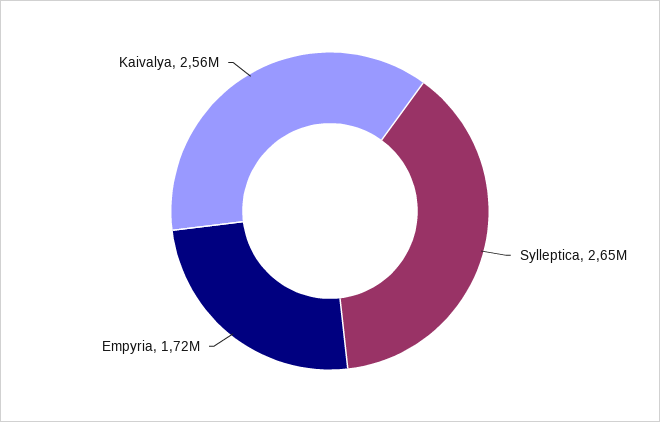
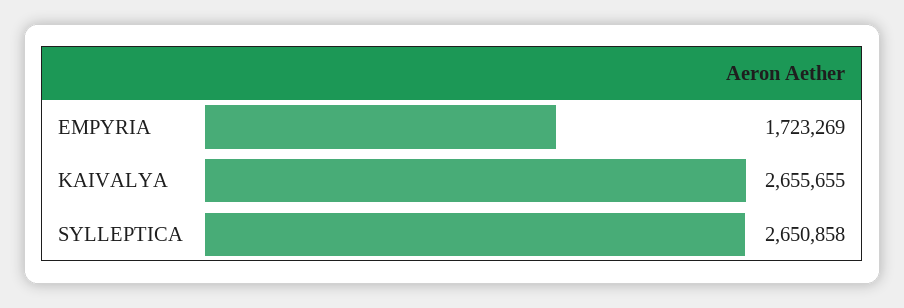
Kaivalya: 2560000 -> 2655655

